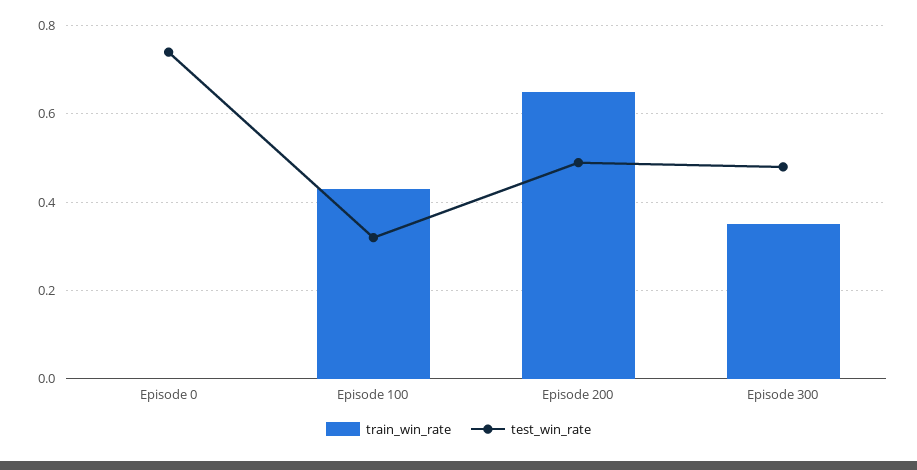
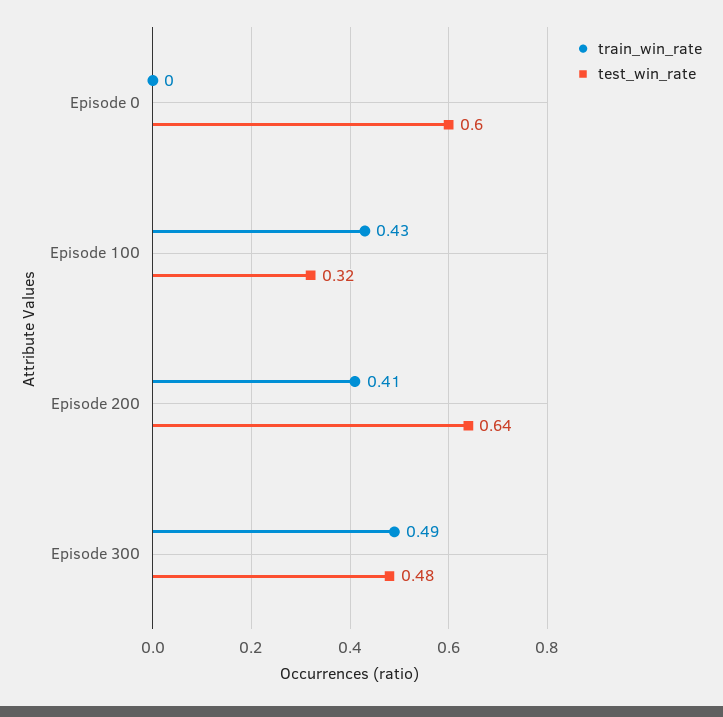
test_win_rate, Episode 0: 0.75 -> 0.6
train_win_rate, Episode 200: 0.65 -> 0.41
test_win_rate, Episode 200: 0.5 -> 0.64
train_win_rate, Episode 300: 0.35 -> 0.49

